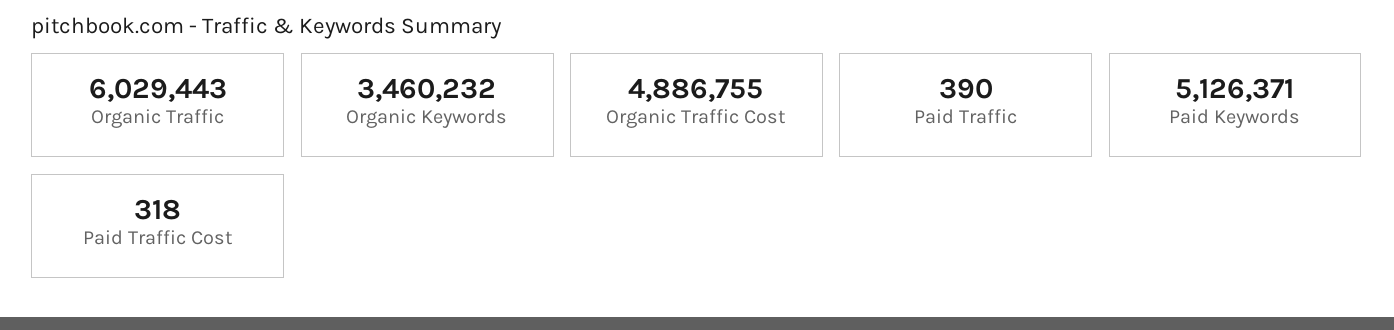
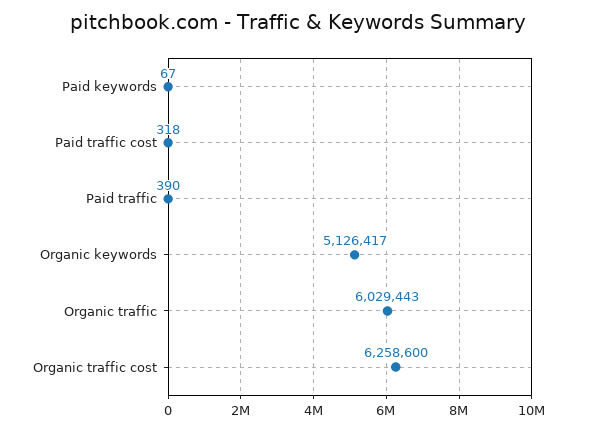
Organic Keywords: 3460232 -> 5126417
Organic Traffic Cost: 4886755 -> 6258600
Paid Keywords: 5126371 -> 67

